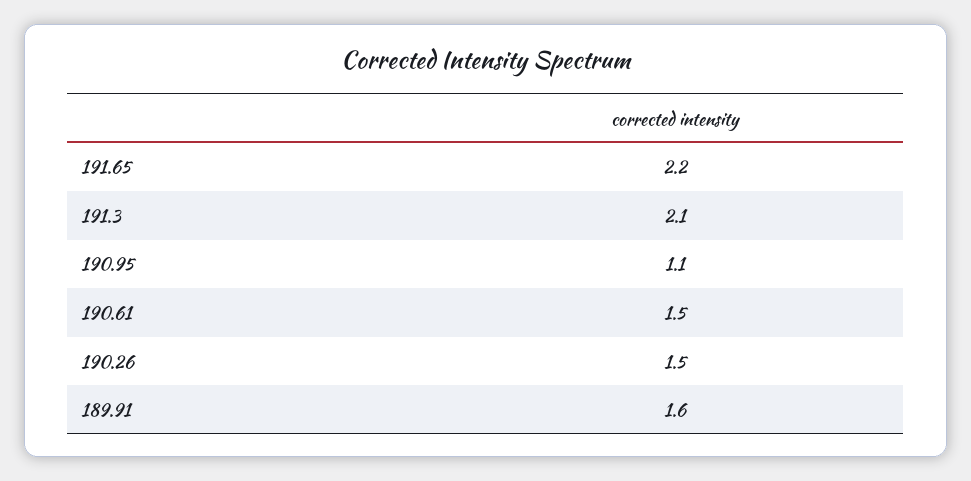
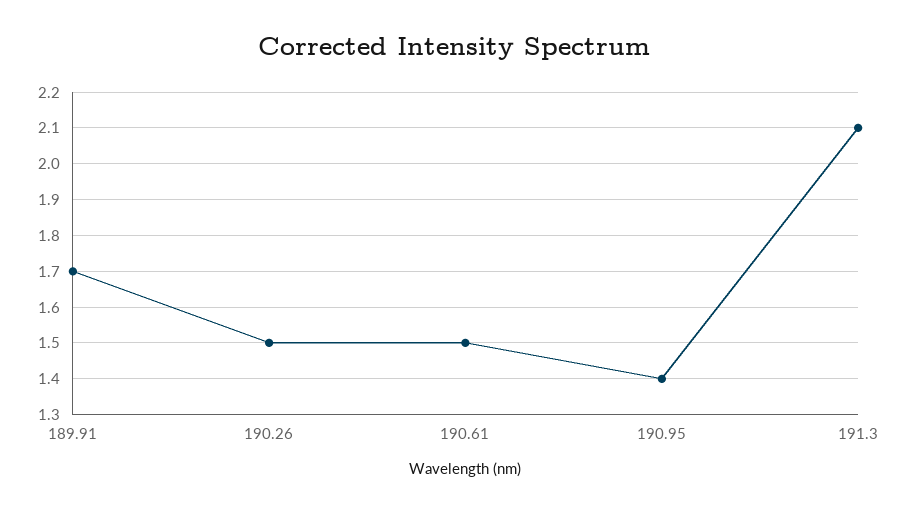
191.65: 2.2 -> none
190.95: 1.1 -> 1.4
189.91: 1.6 -> 1.7

